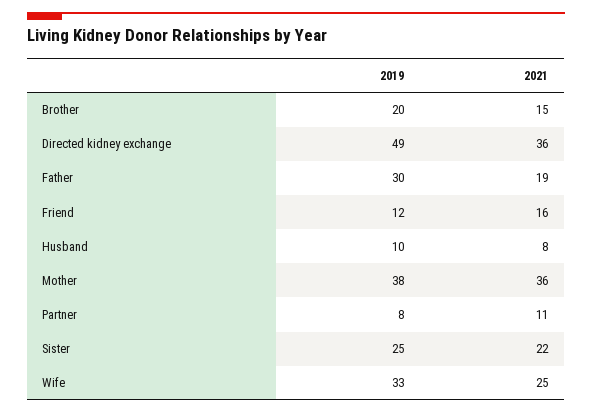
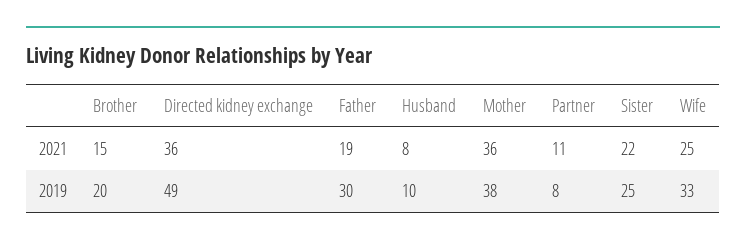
2019, Friend: 12 -> none
2021, Friend: 16 -> none

